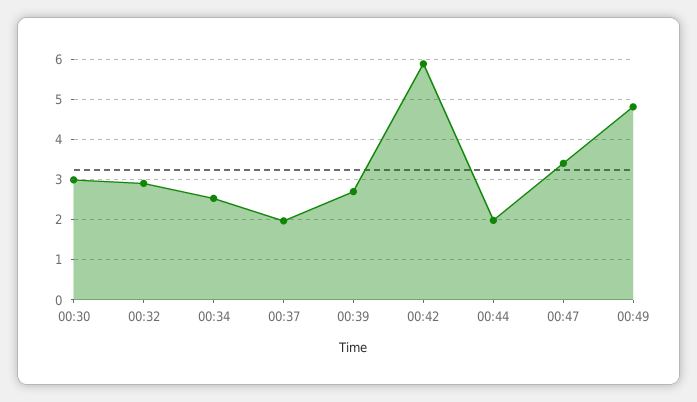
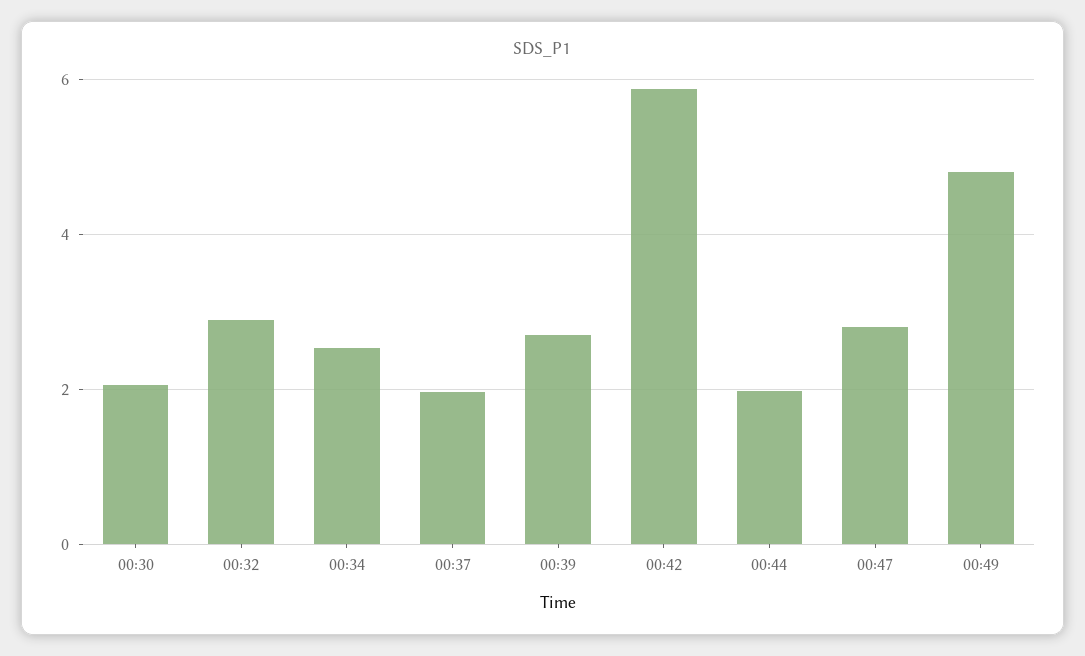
00:30: 3 -> 2
00:47: 3.4 -> 2.8

